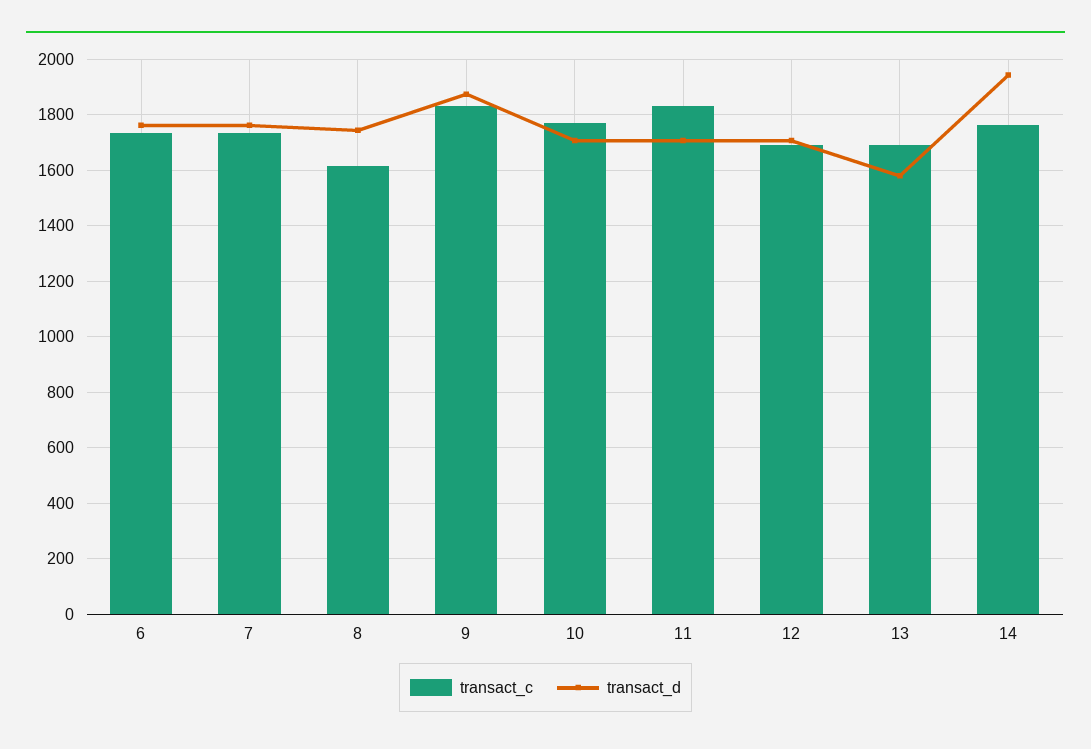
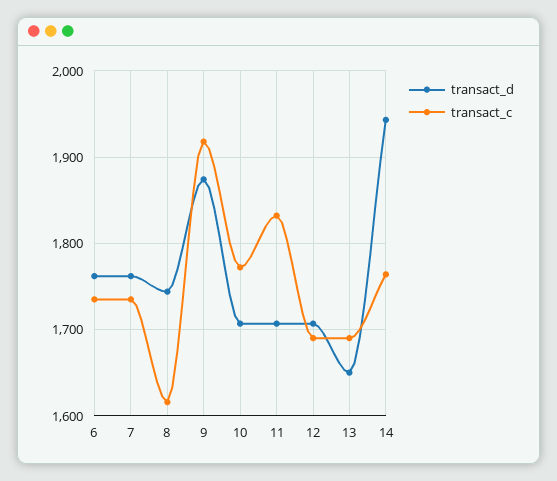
transact_c, 9: 1825 -> 1920
transact_d, 13: 1575 -> 1650

